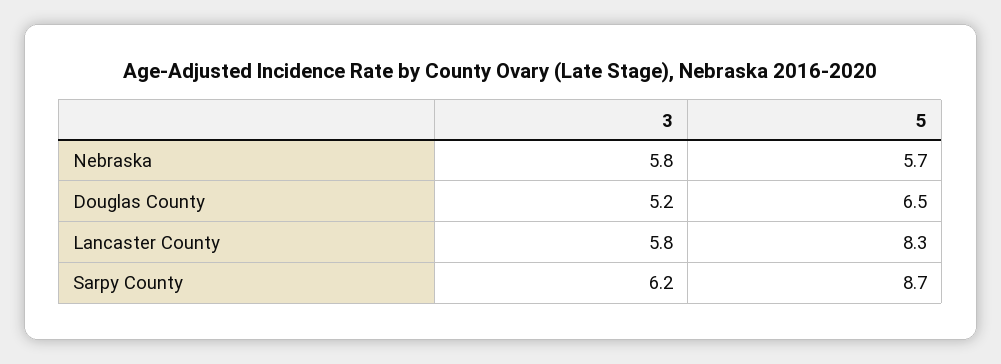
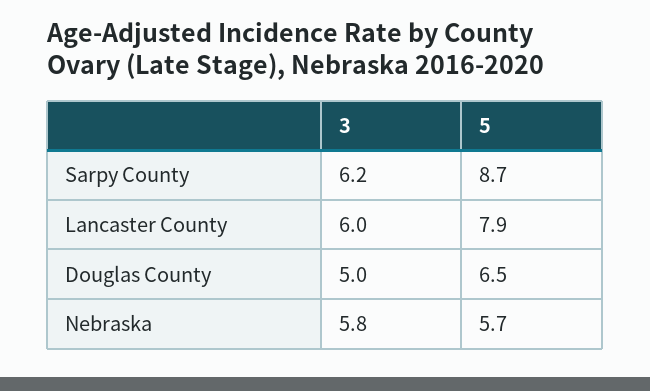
3, Douglas County: 5.2 -> 5
3, Lancaster County: 5.8 -> 6
5, Lancaster County: 8.3 -> 7.9

